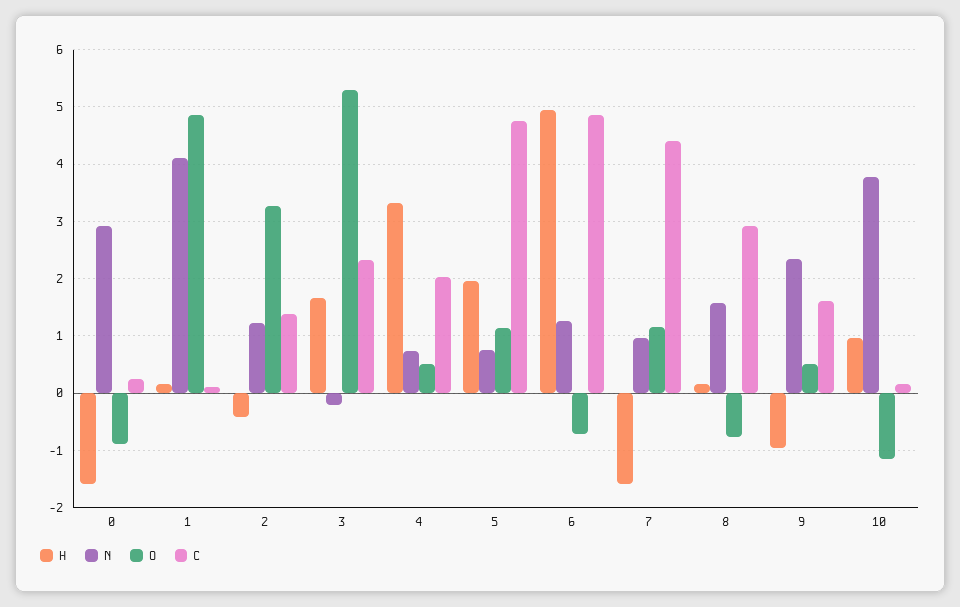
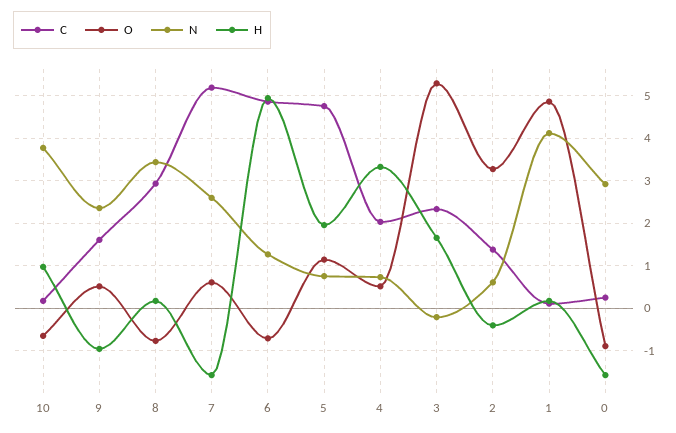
N, 2: 1.2 -> 0.6
N, 7: 1 -> 2.6
O, 7: 1.2 -> 0.6
C, 7: 4.4 -> 5.2
N, 8: 1.6 -> 3.4
O, 10: -1.2 -> -0.6

